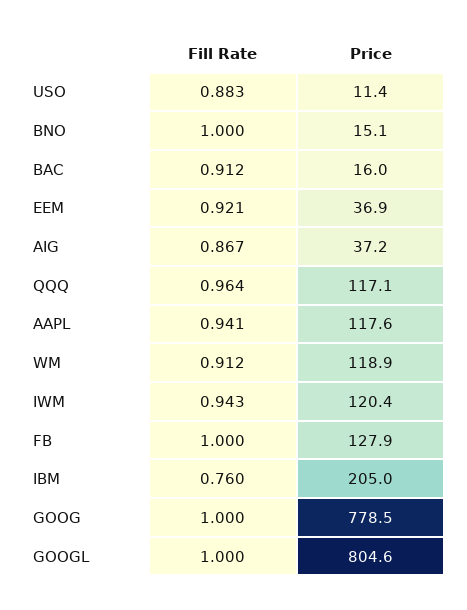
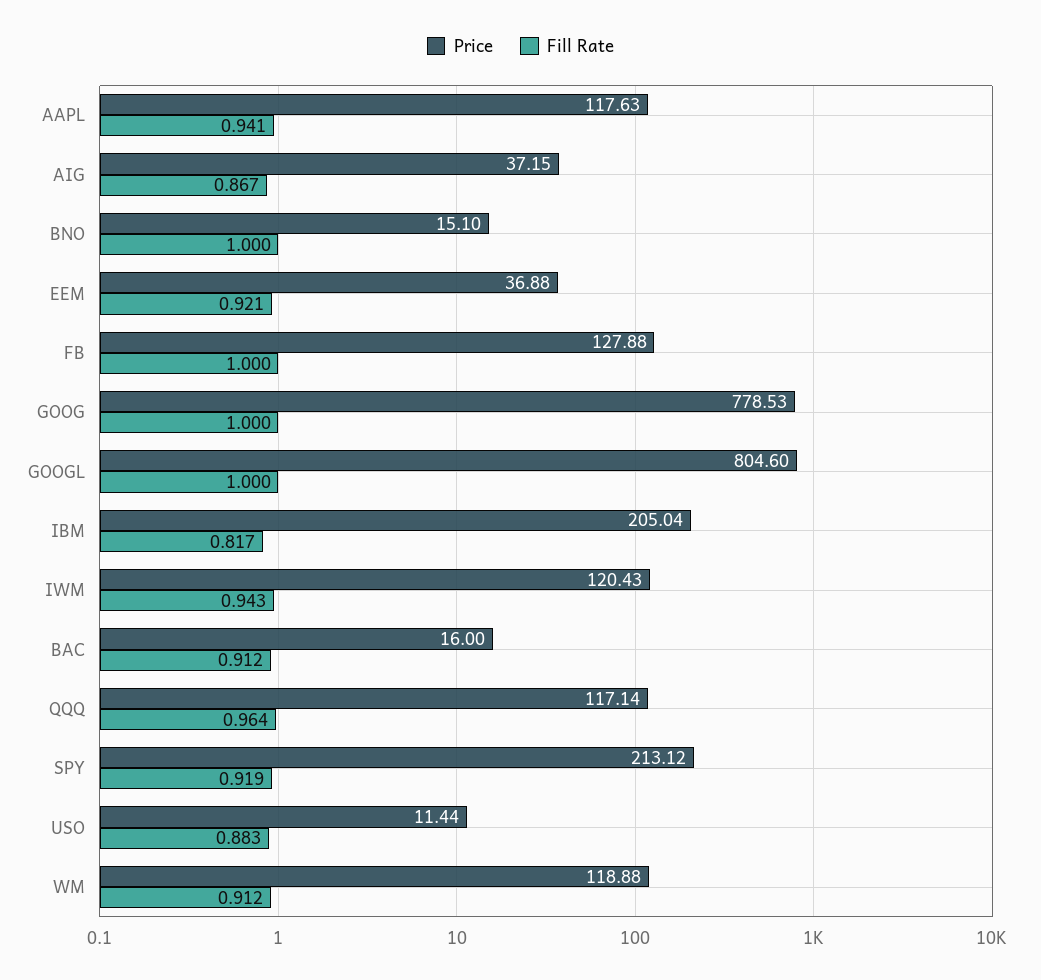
Fill Rate, IBM: 0.76 -> 0.817
Price, SPY: none -> 213.12
Fill Rate, SPY: none -> 0.919

